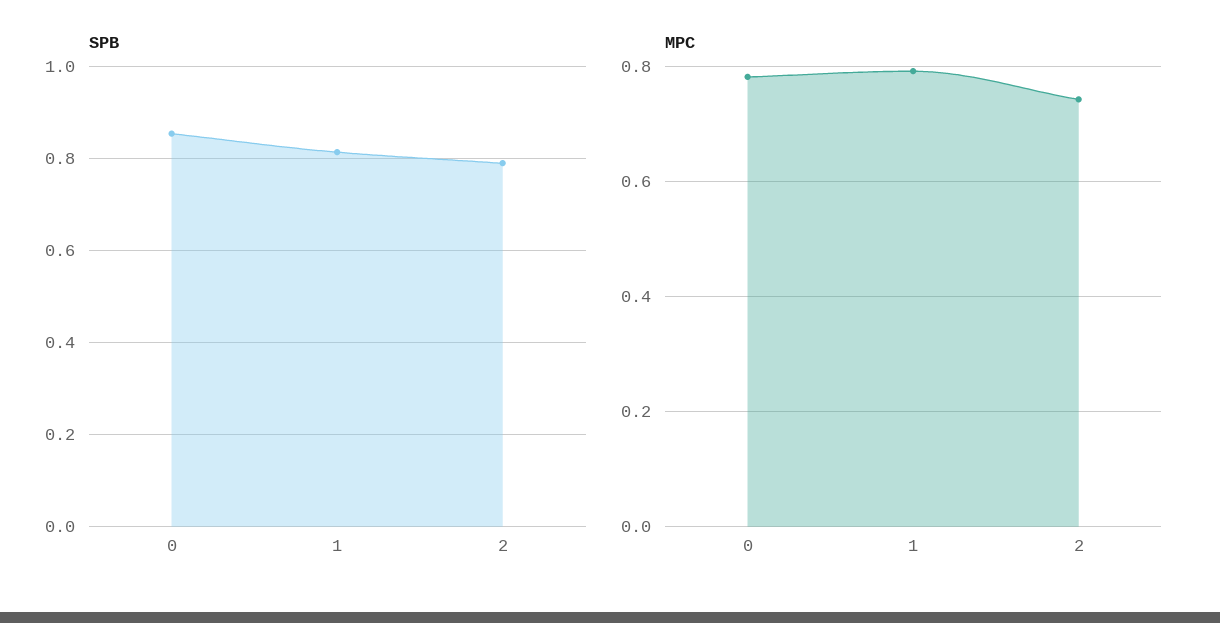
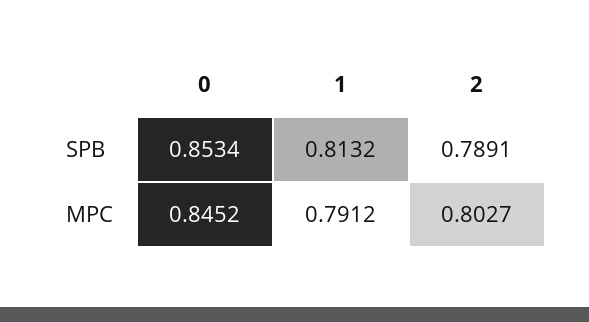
MPC, 0: 0.78 -> 0.8452
MPC, 2: 0.74 -> 0.8027

